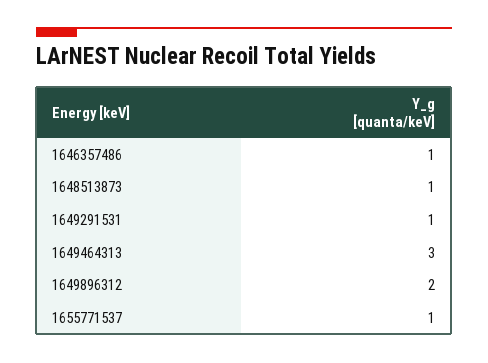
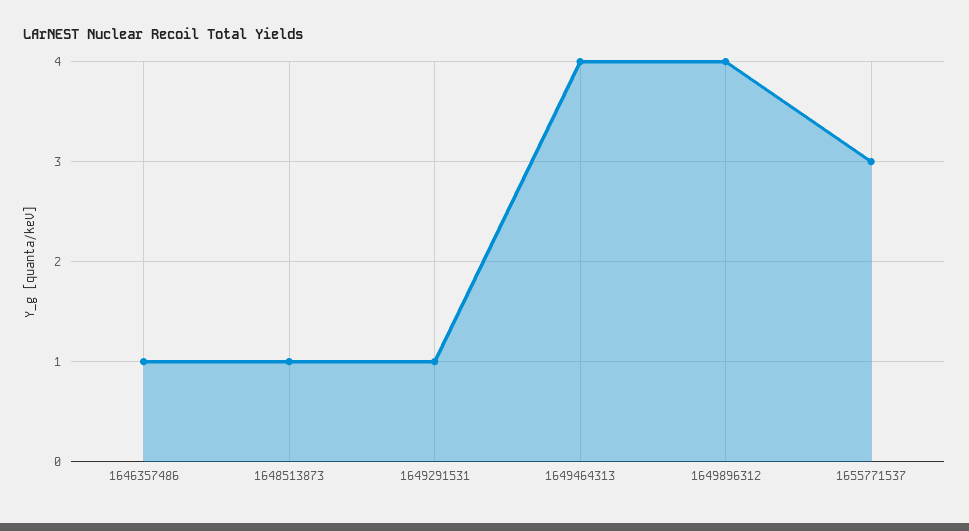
1649464313: 3 -> 4
1649896312: 2 -> 4
1655771537: 1 -> 3

